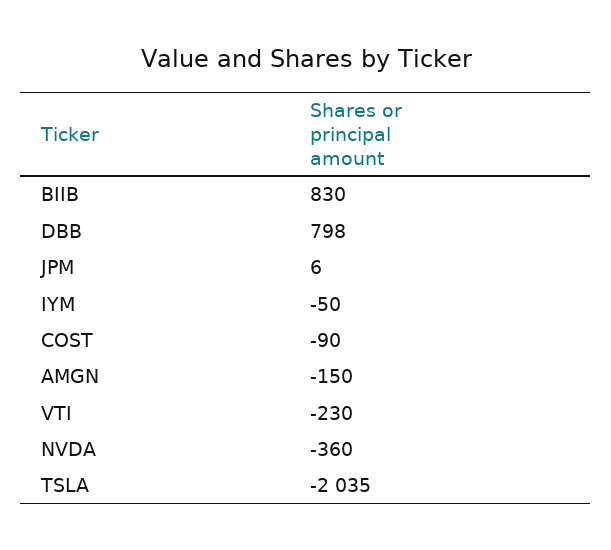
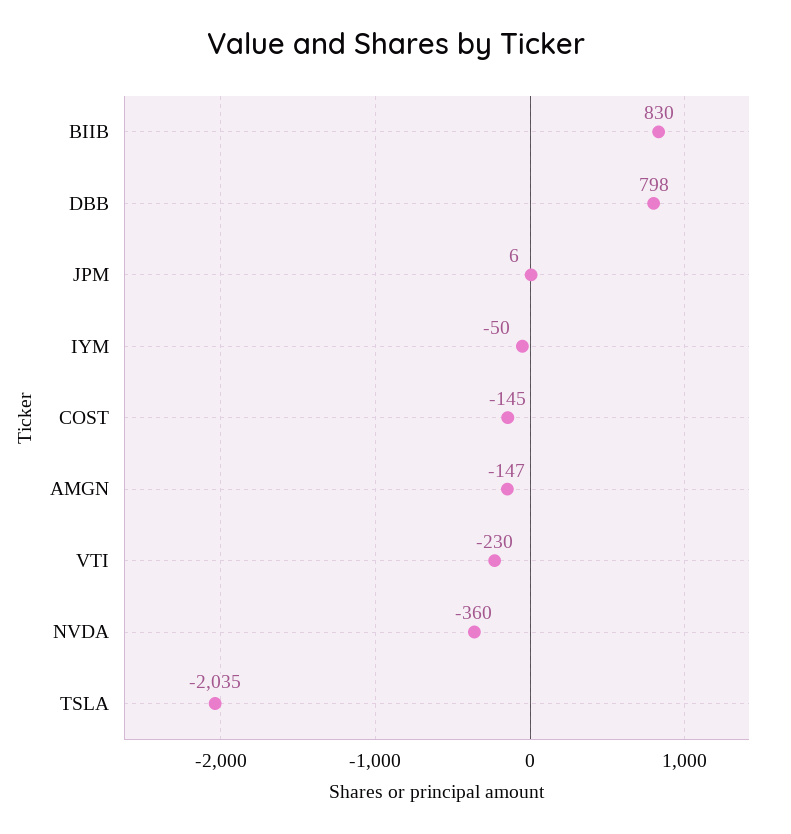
COST: -90 -> -145
AMGN: -150 -> -147

